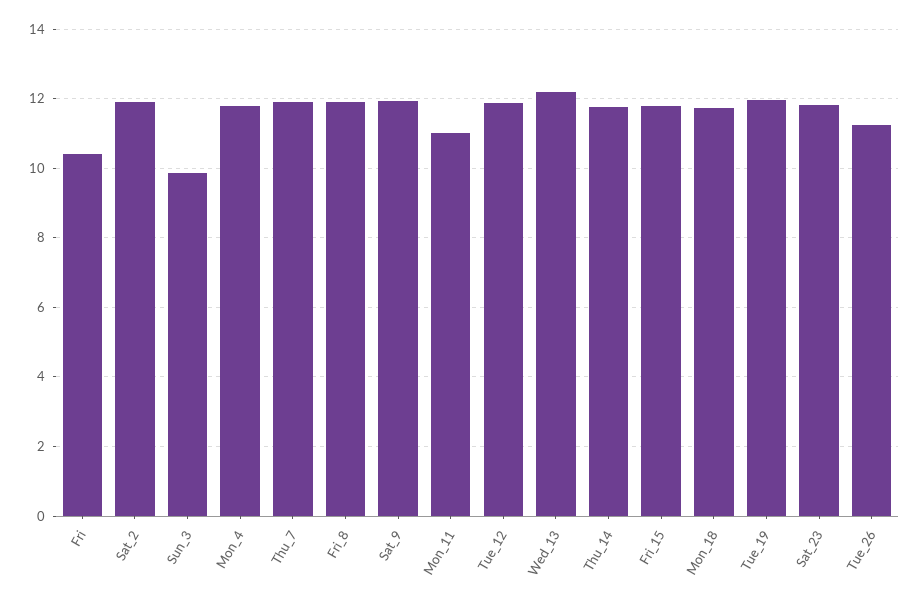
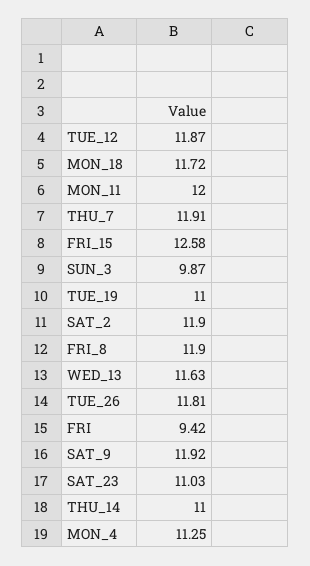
Fri: 10.4 -> 9.42
Mon_4: 11.8 -> 11.25
Mon_11: 11 -> 12
Wed_13: 12.2 -> 11.63
Thu_14: 11.8 -> 11
Fri_15: 11.8 -> 12.58
Tue_19: 12 -> 11
Sat_23: 11.8 -> 11.03
Tue_26: 11.2 -> 11.81

